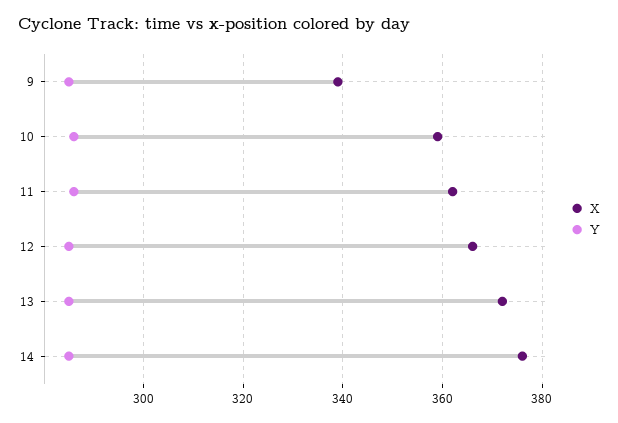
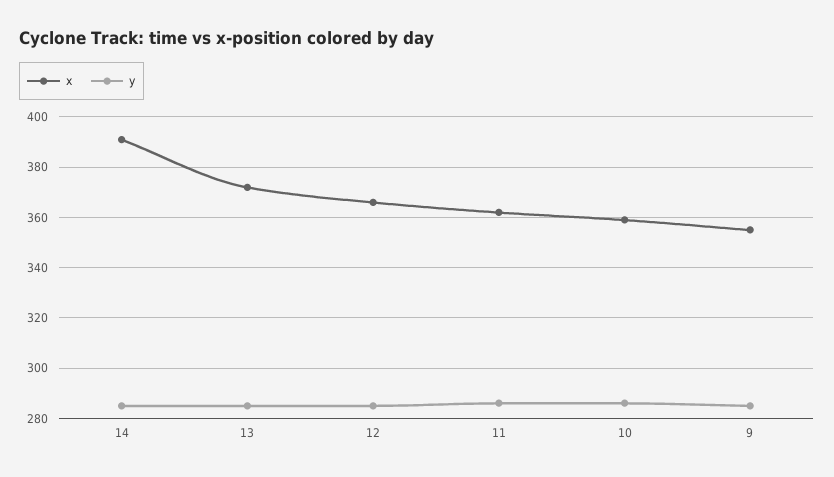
X, 9: 340 -> 355
X, 14: 375 -> 390

